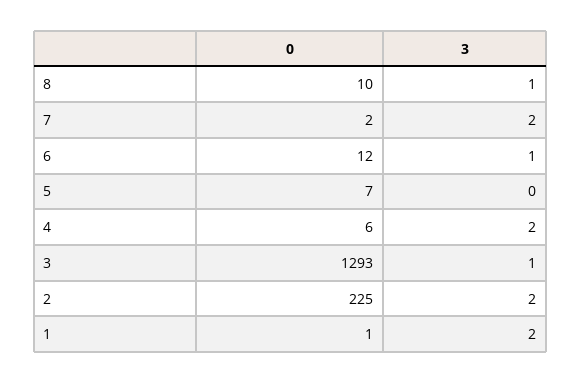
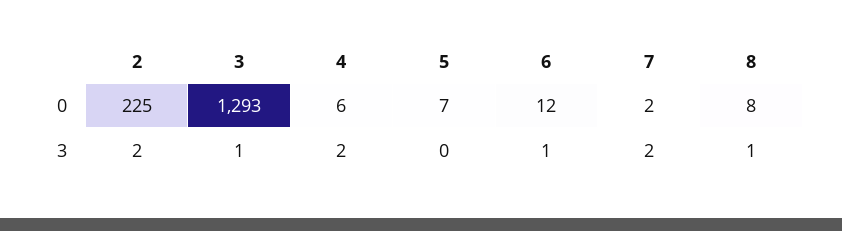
0, 8: 10 -> 8
0, 1: 1 -> none
3, 1: 2 -> none

